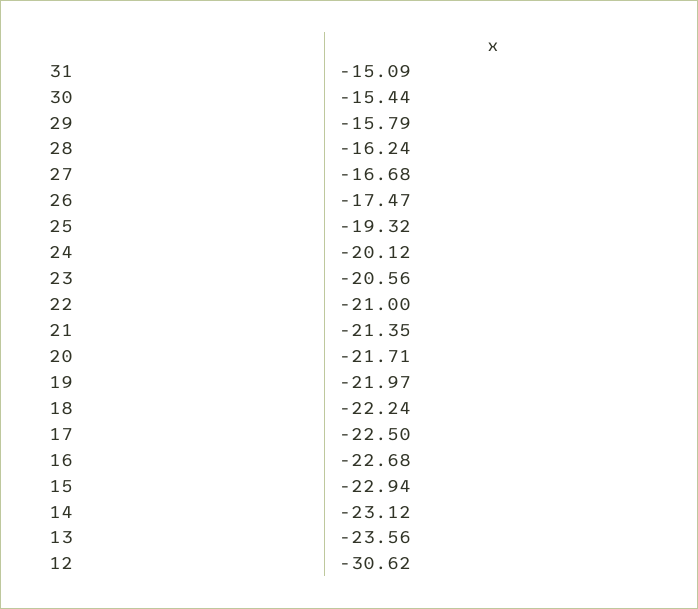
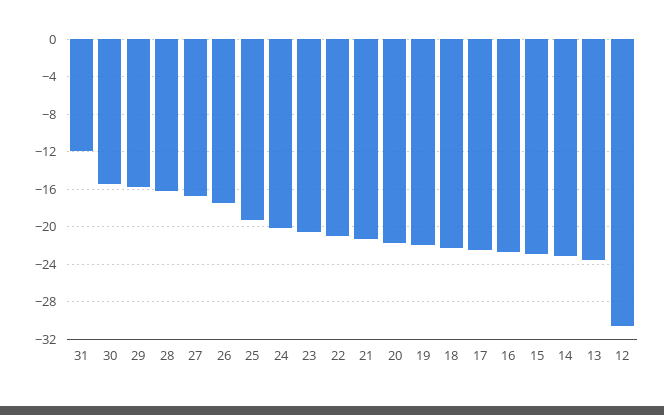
31: -15.09 -> -12

